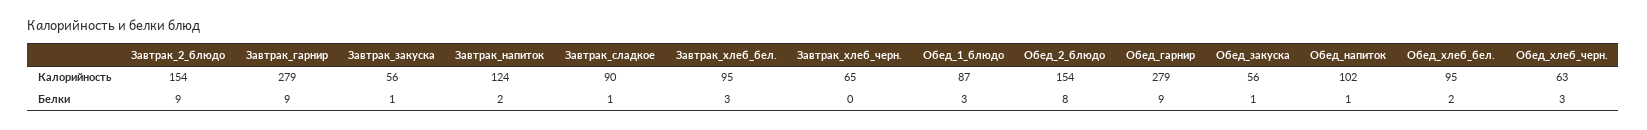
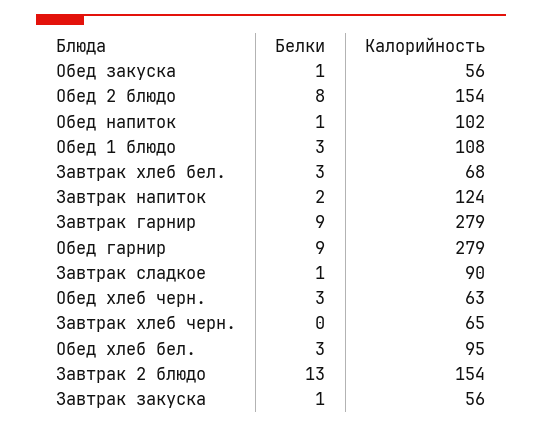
Завтрак_хлеб_бел., Калорийность: 95 -> 68
Обед_1_блюдо, Калорийность: 87 -> 108
Завтрак_2_блюдо, Белки: 9 -> 13
Обед_хлеб_бел., Белки: 2 -> 3

